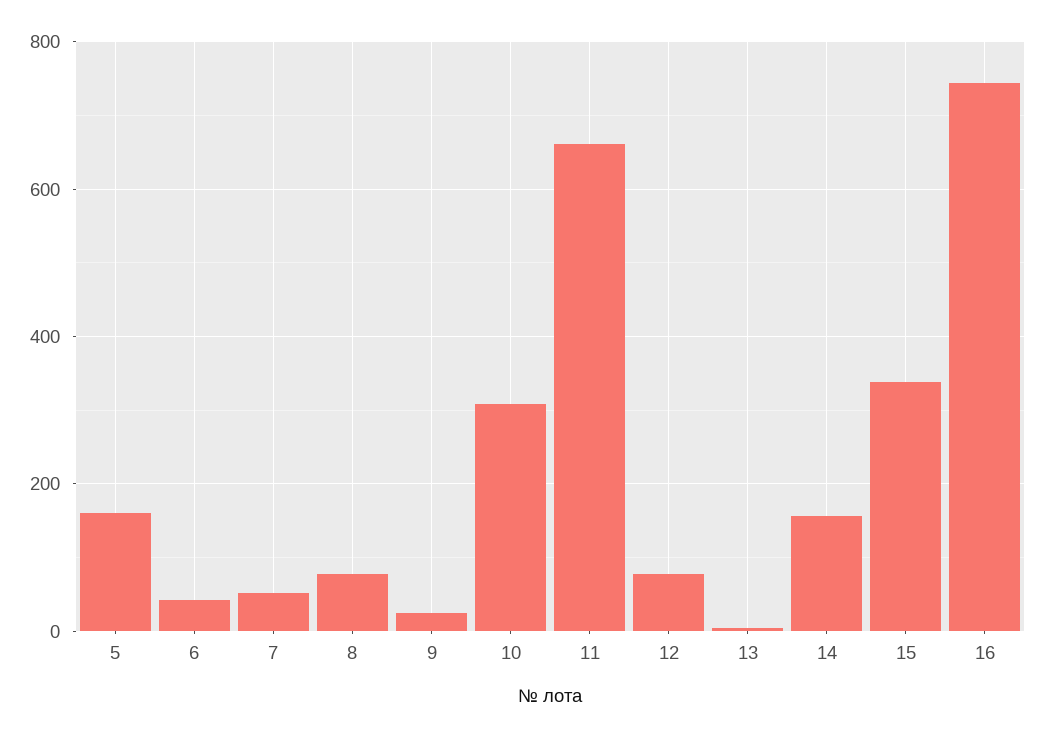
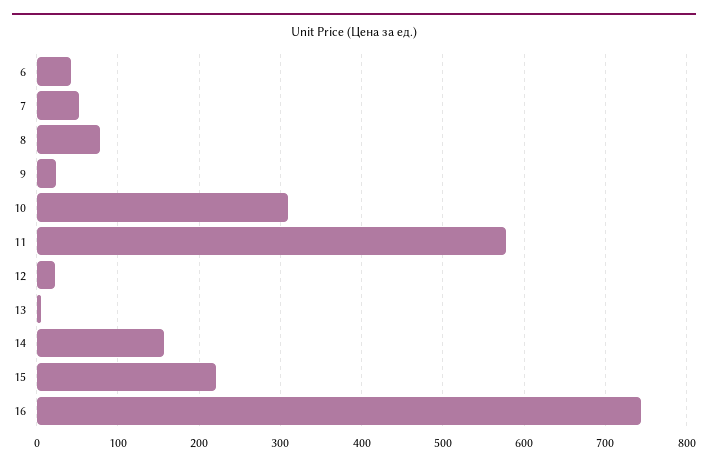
5: 160 -> none
11: 660 -> 580
12: 80 -> 20
15: 340 -> 220

